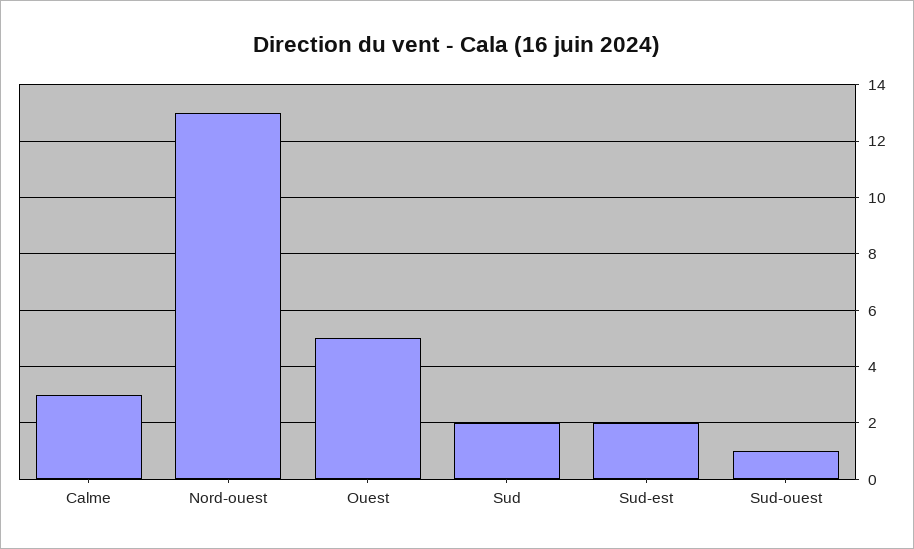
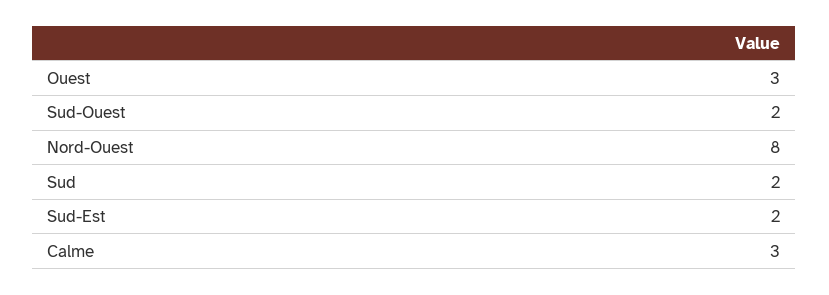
Nord-ouest: 13 -> 8
Ouest: 5 -> 3
Sud-ouest: 1 -> 2

